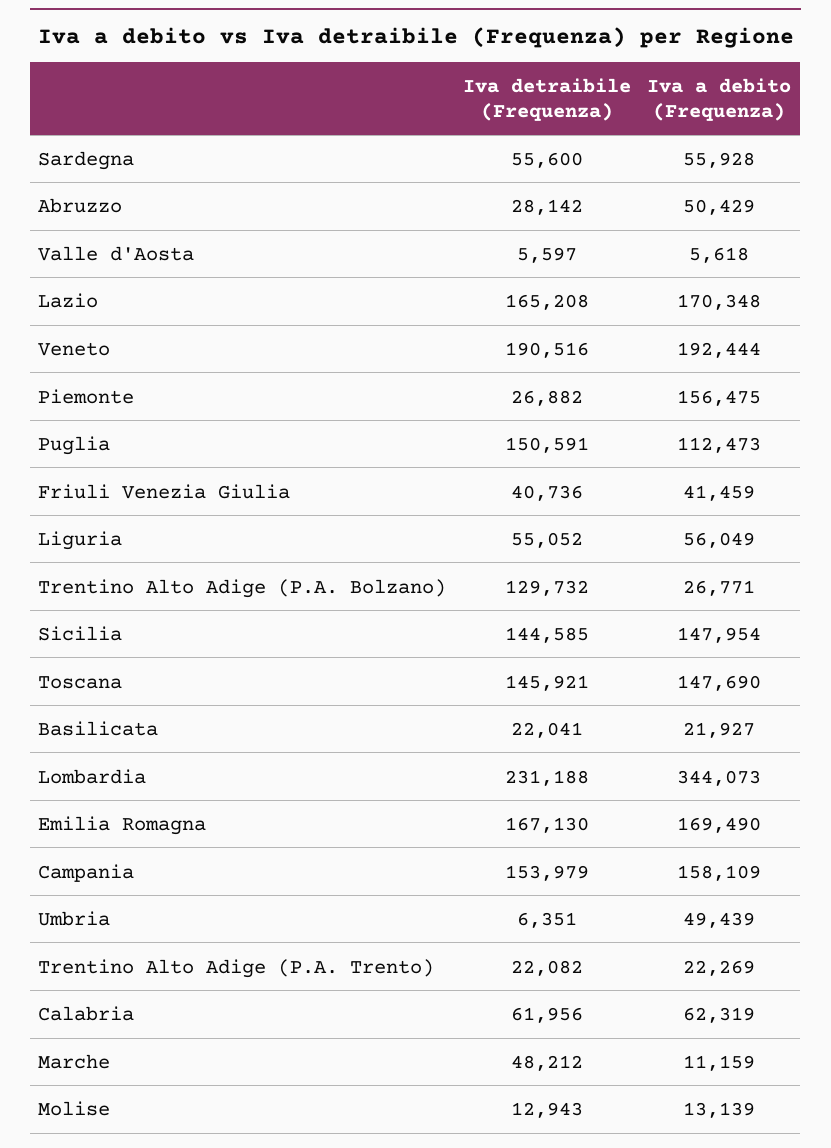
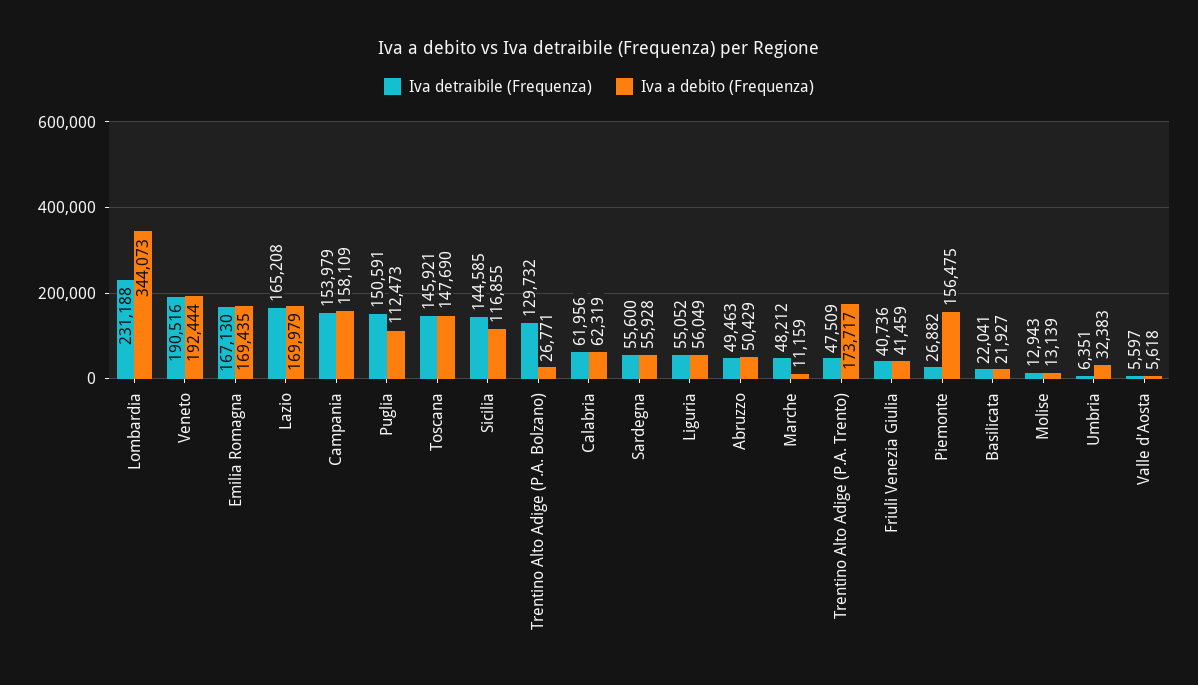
Iva detraibile (Frequenza), Abruzzo: 28142 -> 49463
Iva a debito (Frequenza), Lazio: 170348 -> 169979
Iva a debito (Frequenza), Sicilia: 147954 -> 116855
Iva a debito (Frequenza), Emilia Romagna: 169490 -> 169435
Iva a debito (Frequenza), Umbria: 49439 -> 32383
Iva detraibile (Frequenza), Trentino Alto Adige (P.A. Trento): 22082 -> 47509
Iva a debito (Frequenza), Trentino Alto Adige (P.A. Trento): 22269 -> 173717

